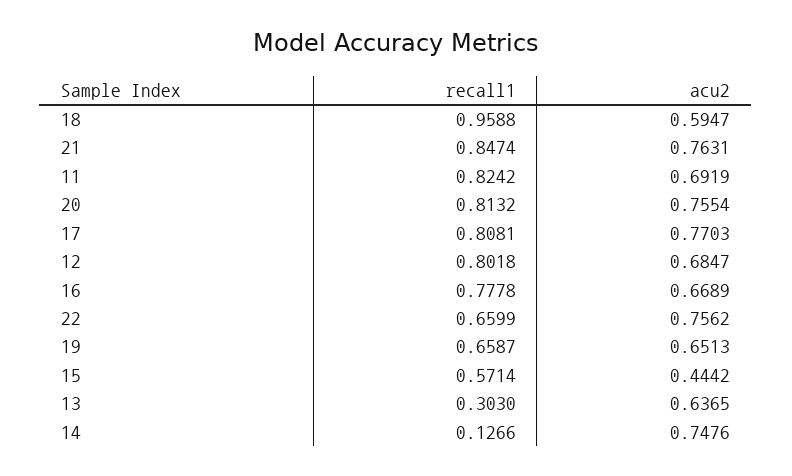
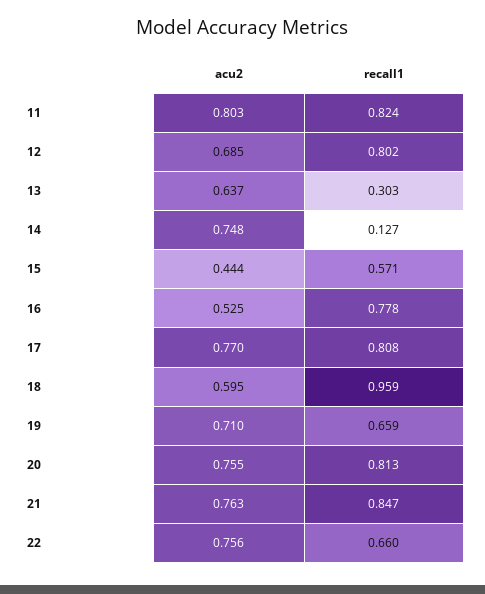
acu2, 11: 0.6919 -> 0.803
acu2, 16: 0.6689 -> 0.525
acu2, 19: 0.6513 -> 0.71

